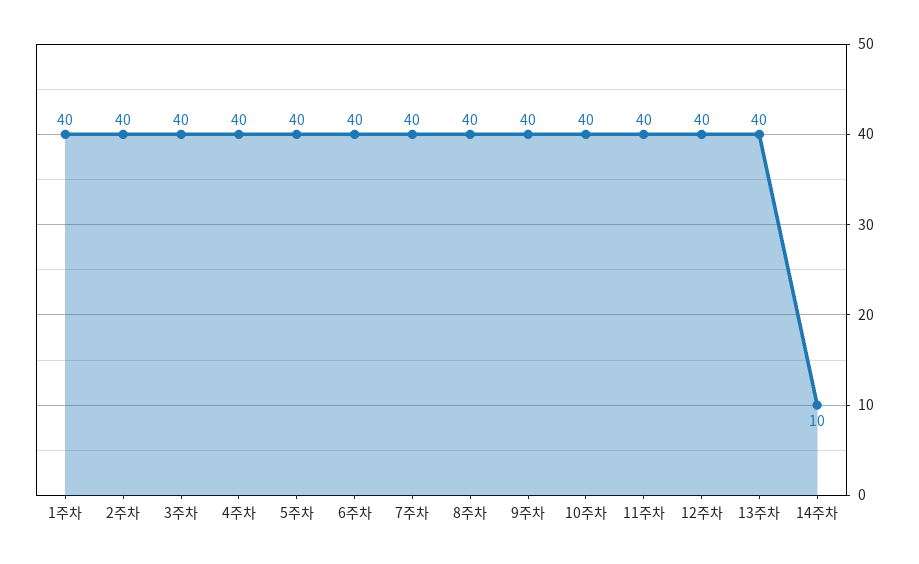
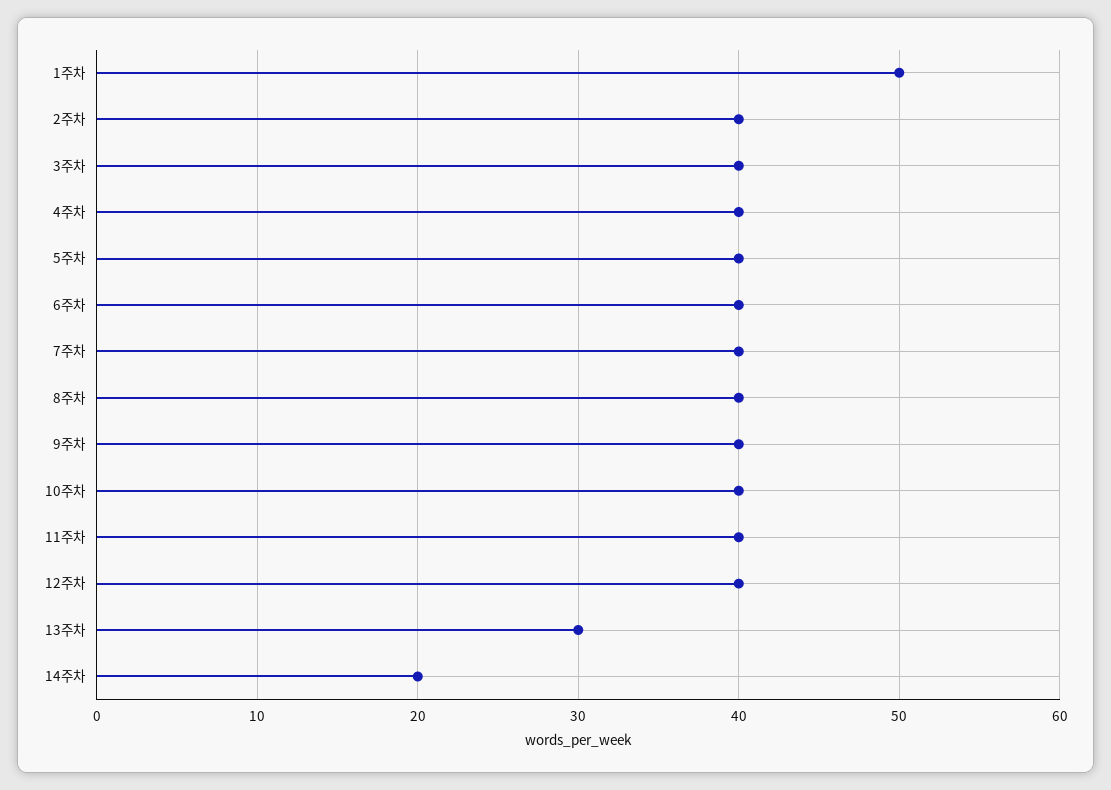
1주차: 40 -> 50
13주차: 40 -> 30
14주차: 10 -> 20

